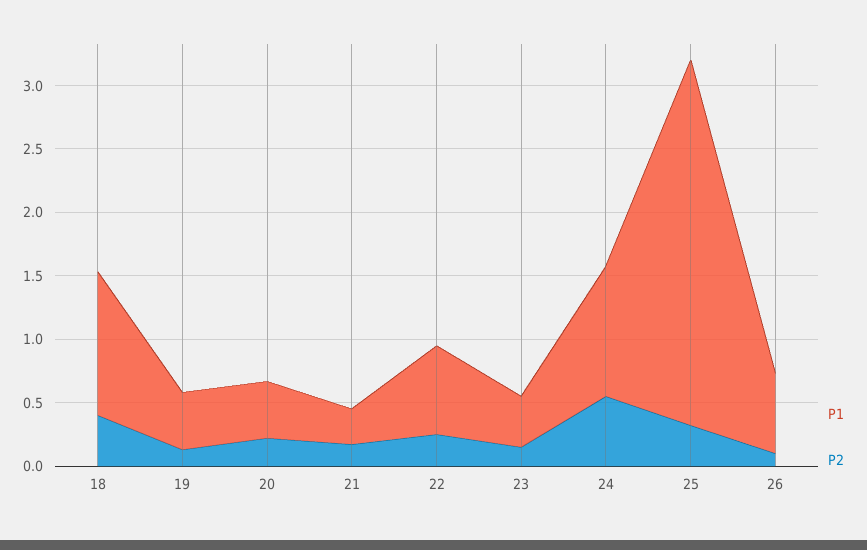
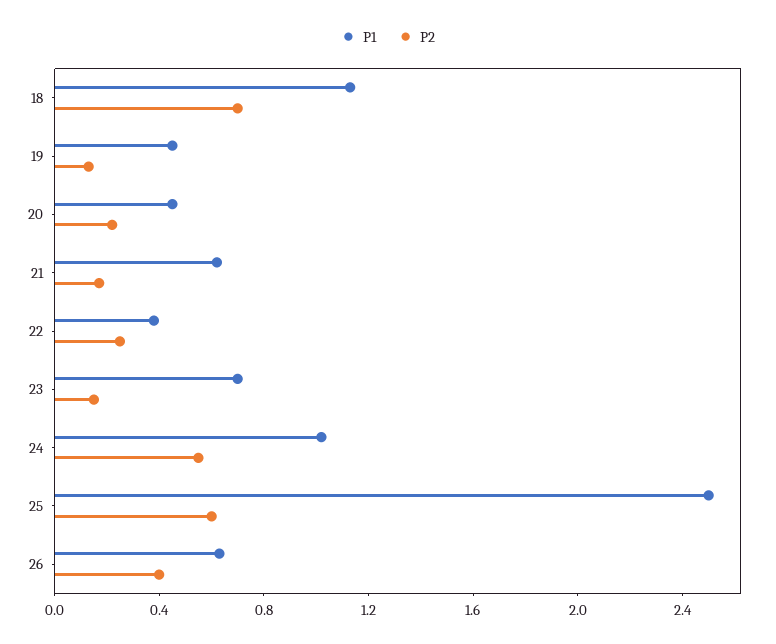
P2, 18: 0.4 -> 0.7
P1, 21: 0.3 -> 0.6
P1, 22: 0.7 -> 0.4
P1, 23: 0.4 -> 0.7
P1, 25: 2.9 -> 2.5
P2, 25: 0.3 -> 0.6
P2, 26: 0.1 -> 0.4

